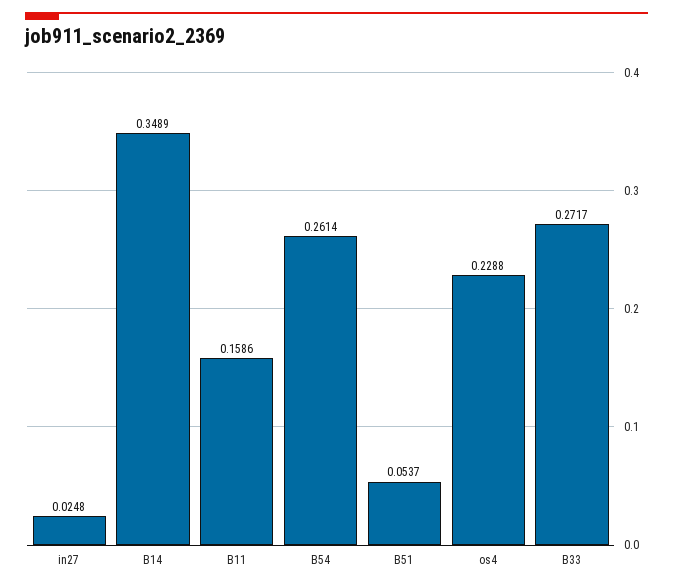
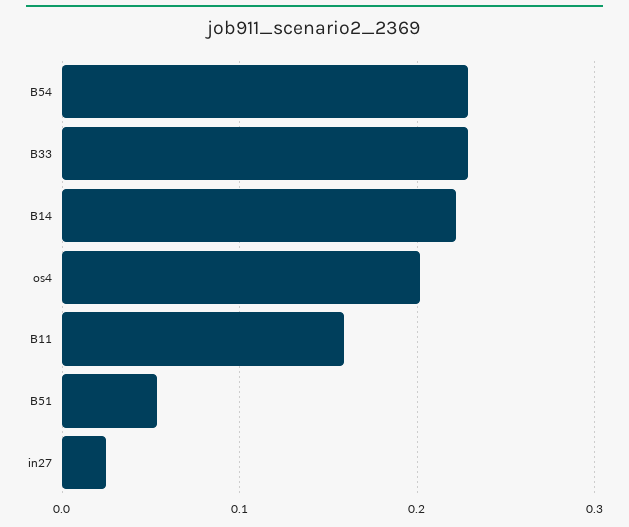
B14: 0.3489 -> 0.22
B54: 0.2614 -> 0.23
os4: 0.2288 -> 0.2
B33: 0.2717 -> 0.23

